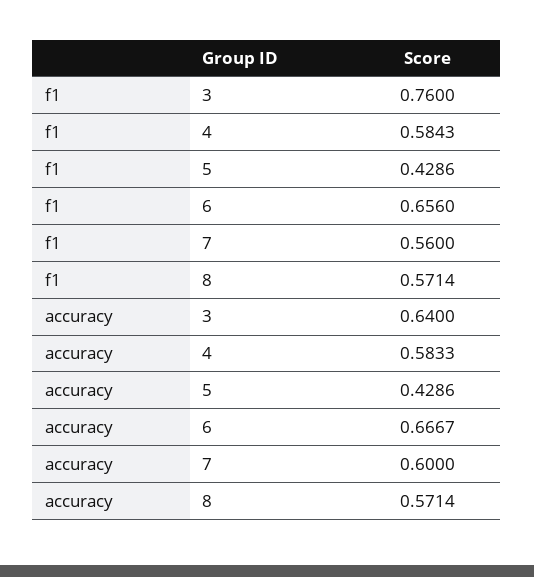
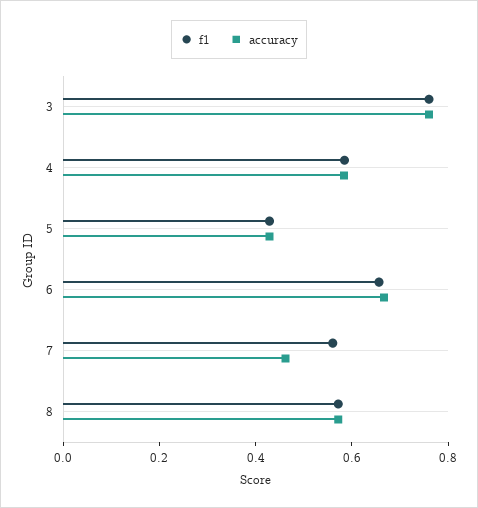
accuracy, 3: 0.64 -> 0.75
accuracy, 7: 0.6 -> 0.45

